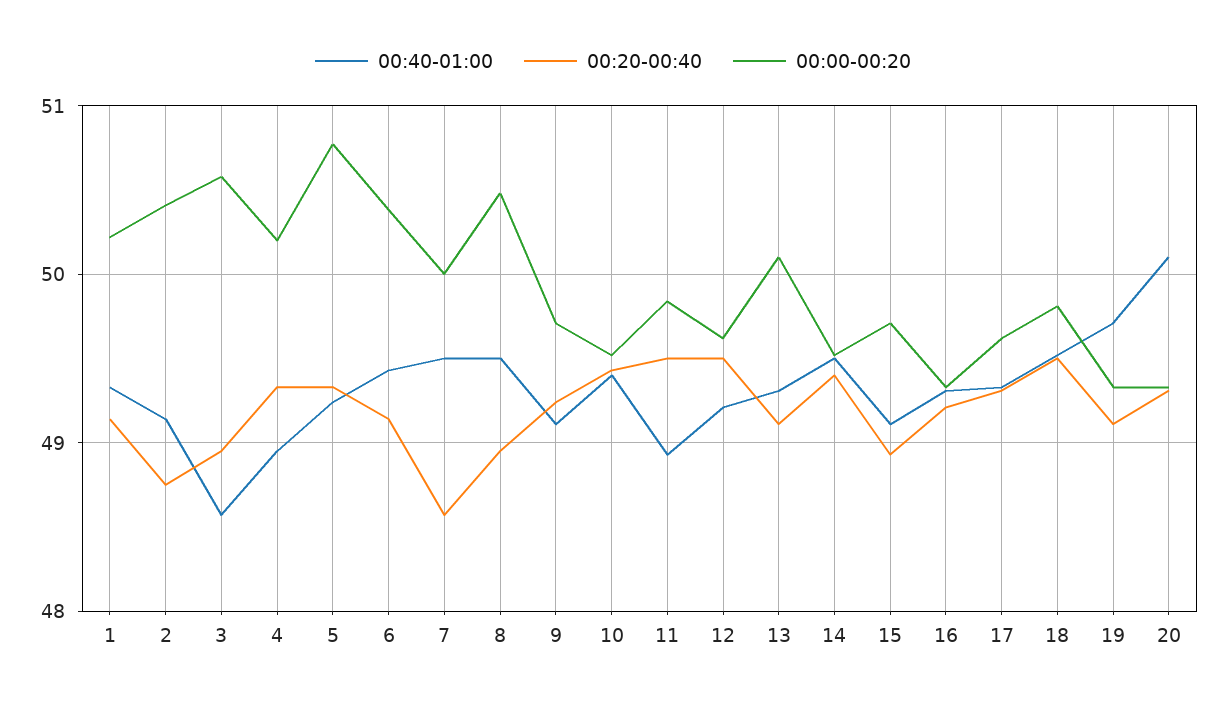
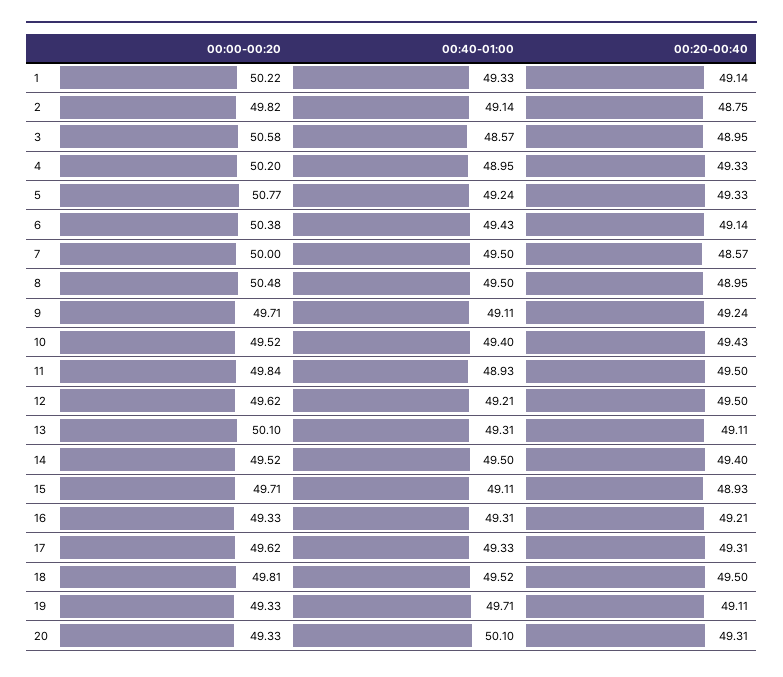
00:00-00:20, 2: 50.4 -> 49.82

